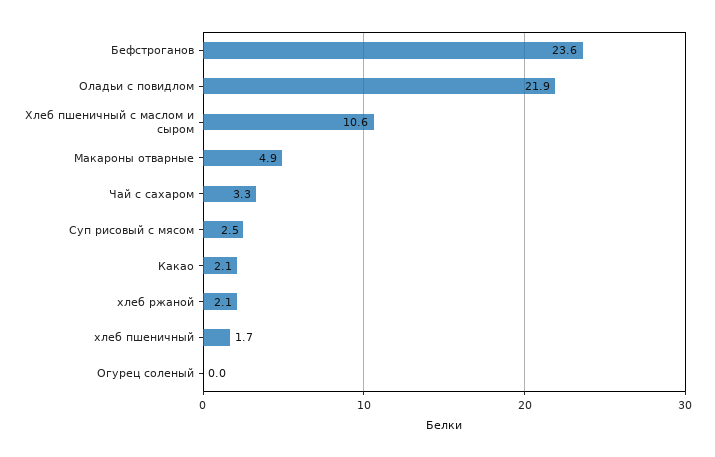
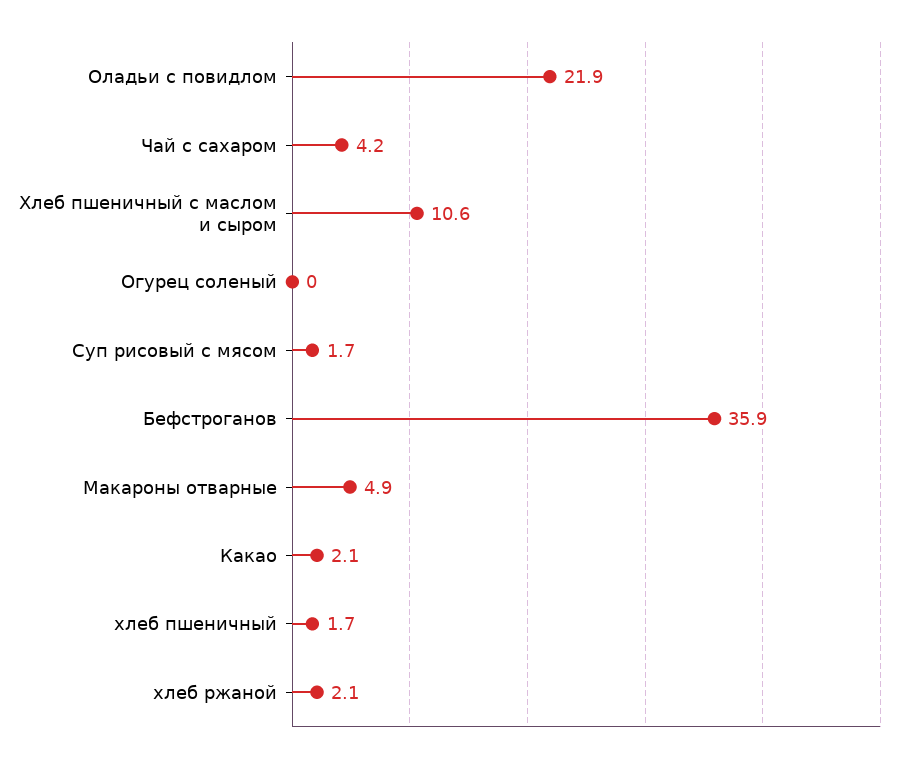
Бефстроганов: 23.6 -> 35.9
Чай с сахаром: 3.3 -> 4.2
Суп рисовый с мясом: 2.5 -> 1.7

